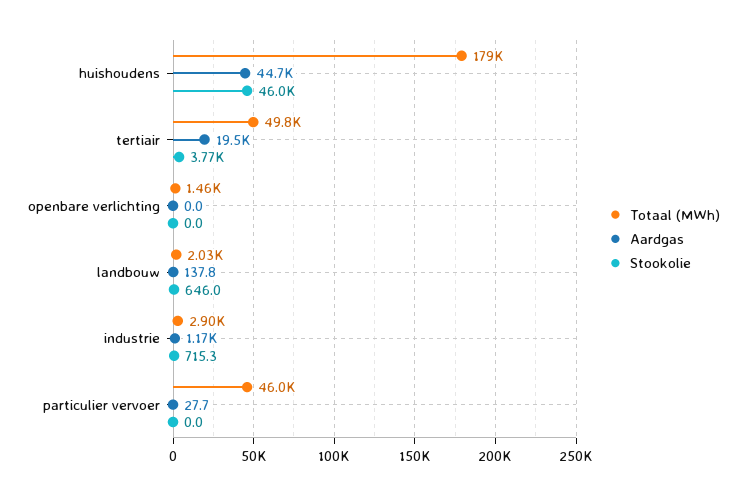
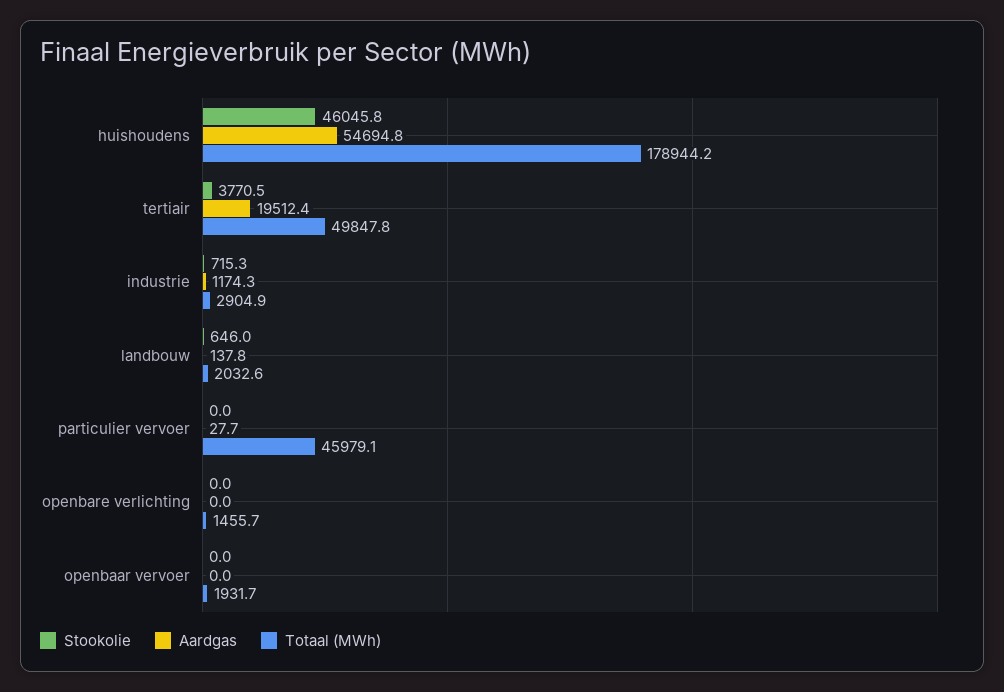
Aardgas, huishoudens: 44700 -> 54694.8
Stookolie, openbaar vervoer: none -> 0
Aardgas, openbaar vervoer: none -> 0
Totaal (MWh), openbaar vervoer: none -> 1931.7

